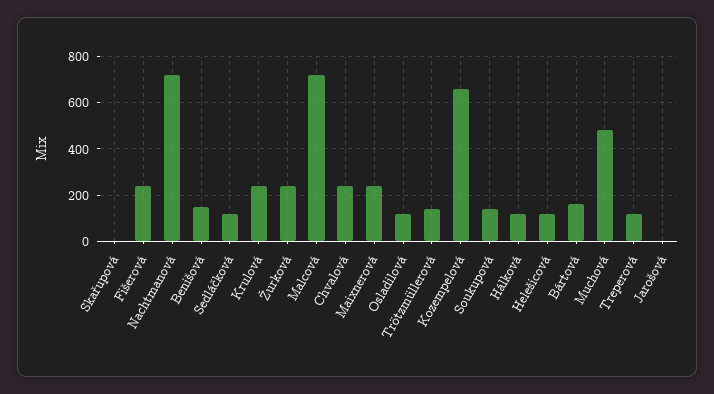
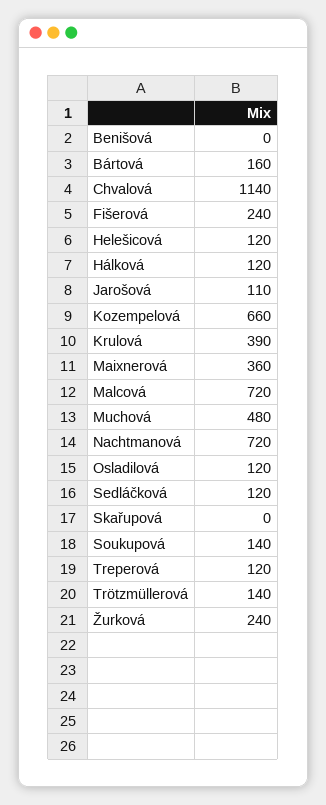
Benišová: 150 -> 0
Krulová: 250 -> 390
Chvalová: 250 -> 1140
Maixnerová: 250 -> 360
Jarošová: 0 -> 110

